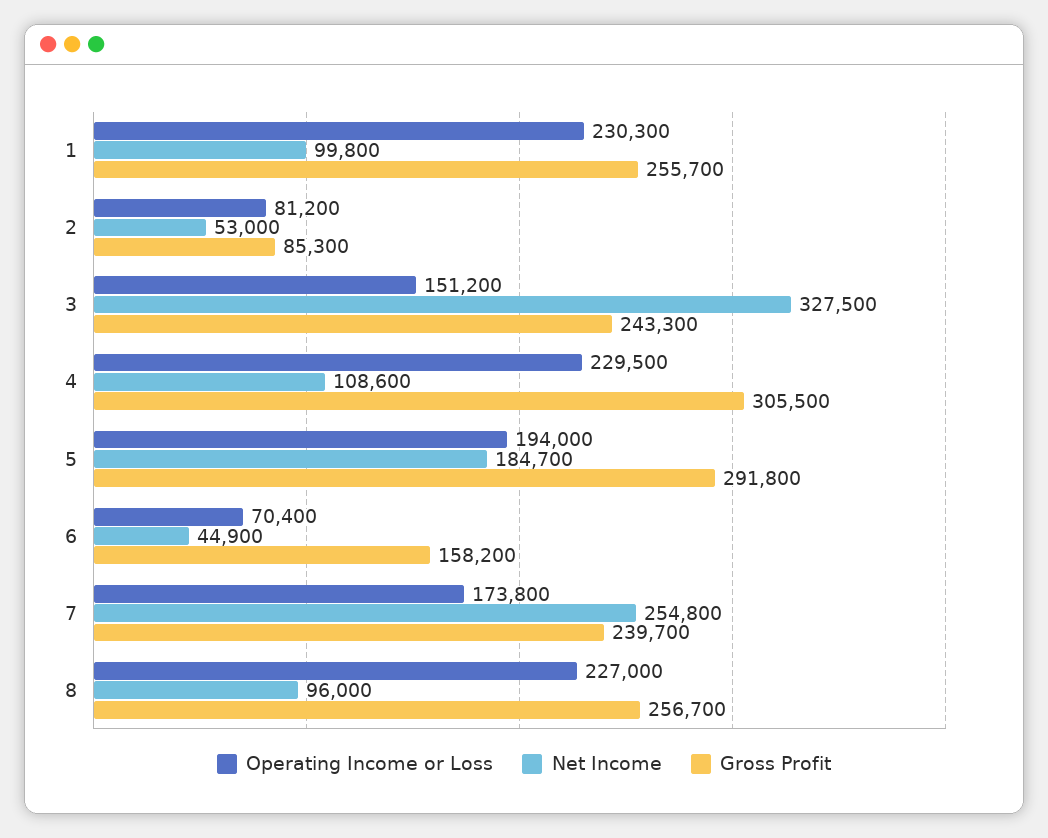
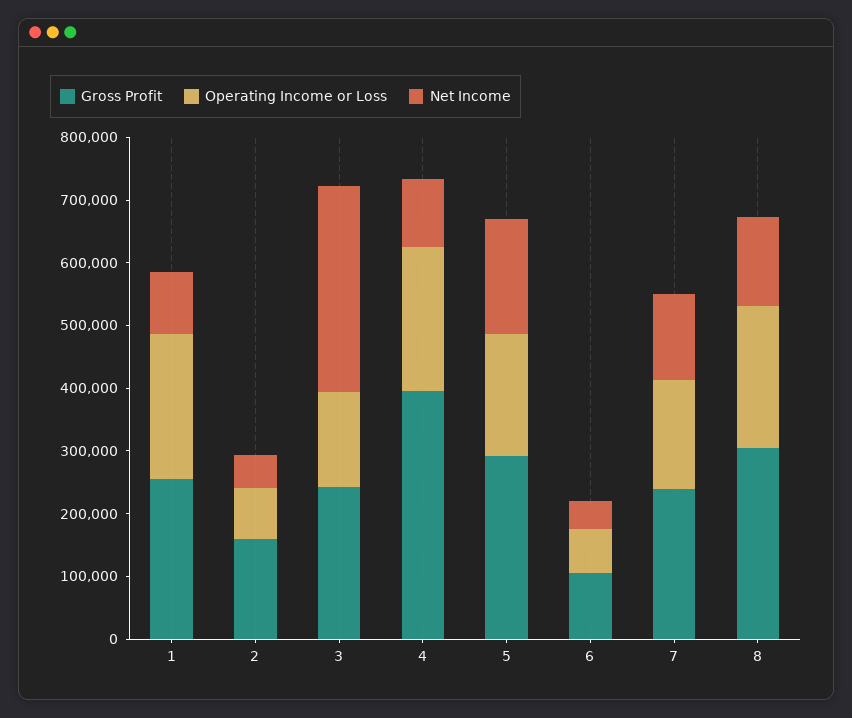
Gross Profit, 2: 85300 -> 160000
Gross Profit, 4: 305500 -> 400000
Gross Profit, 6: 158200 -> 100000
Net Income, 7: 254800 -> 140000
Net Income, 8: 96000 -> 140000
Gross Profit, 8: 256700 -> 300000

